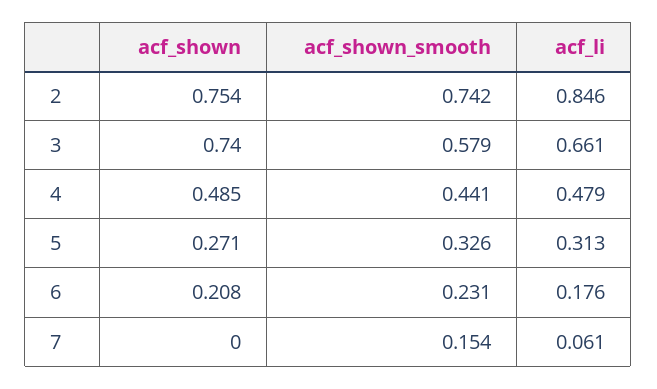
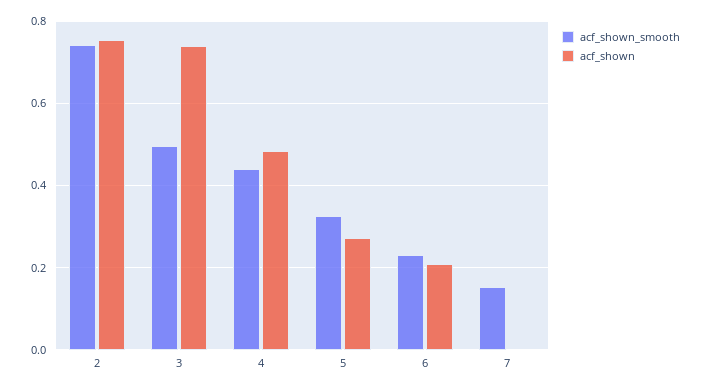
acf_li, 2: 0.846 -> none
acf_shown_smooth, 3: 0.579 -> 0.5
acf_li, 3: 0.661 -> none
acf_li, 4: 0.479 -> none
acf_li, 5: 0.313 -> none
acf_li, 6: 0.176 -> none
acf_li, 7: 0.061 -> none

